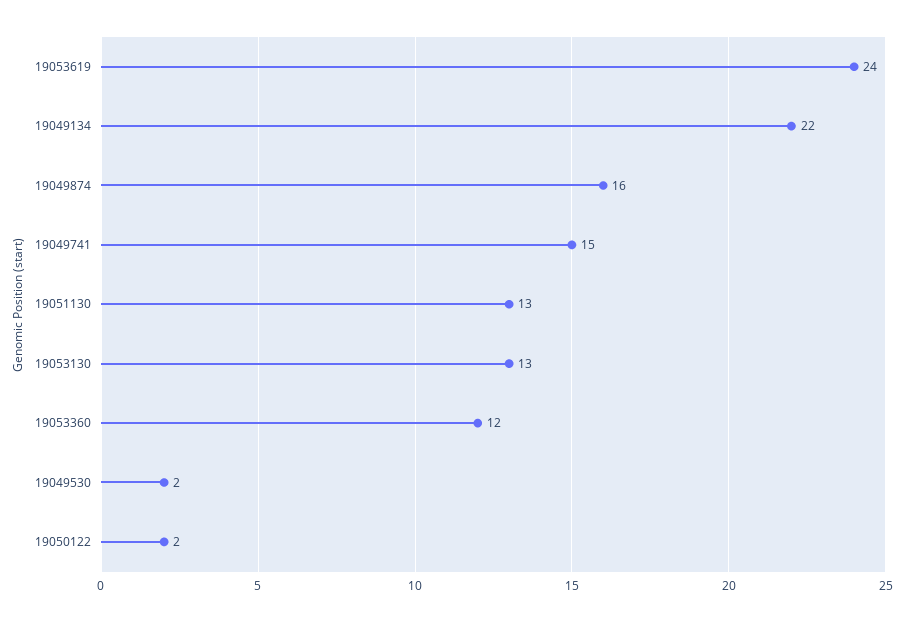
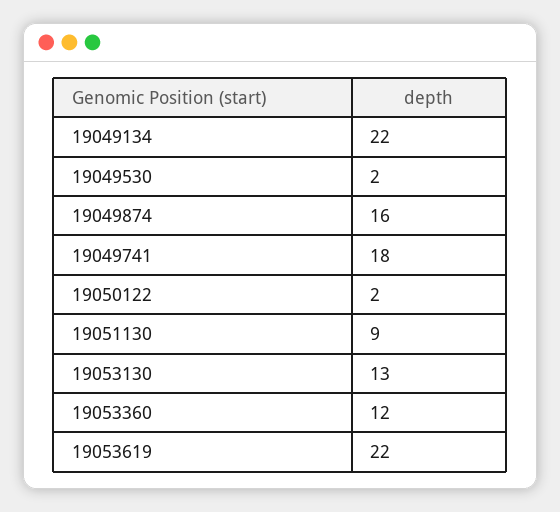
19053619: 24 -> 22
19049741: 15 -> 18
19051130: 13 -> 9

